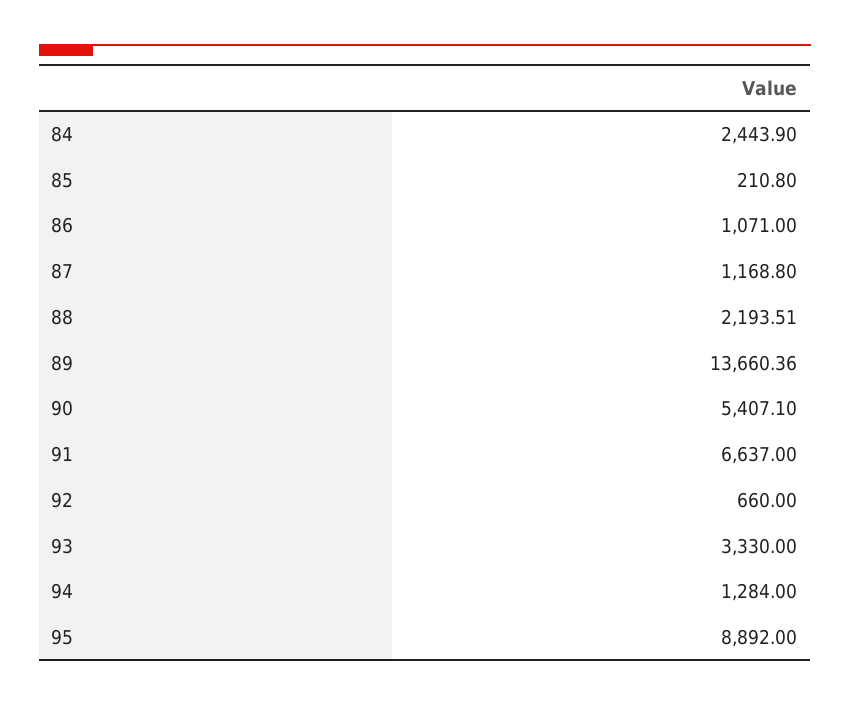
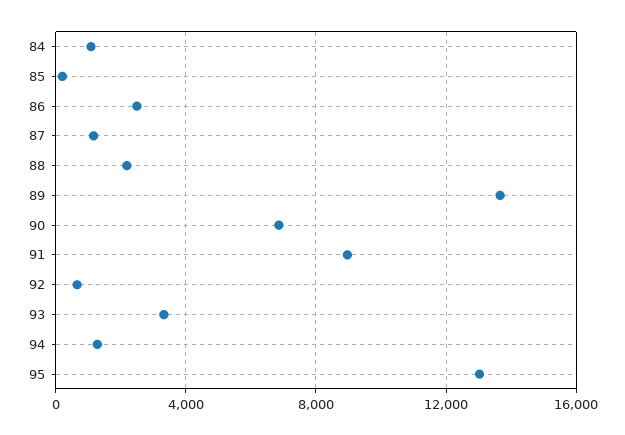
84: 2443.9 -> 1000
86: 1071 -> 2500
90: 5407.1 -> 7000
91: 6637 -> 9000
95: 8892 -> 13000

